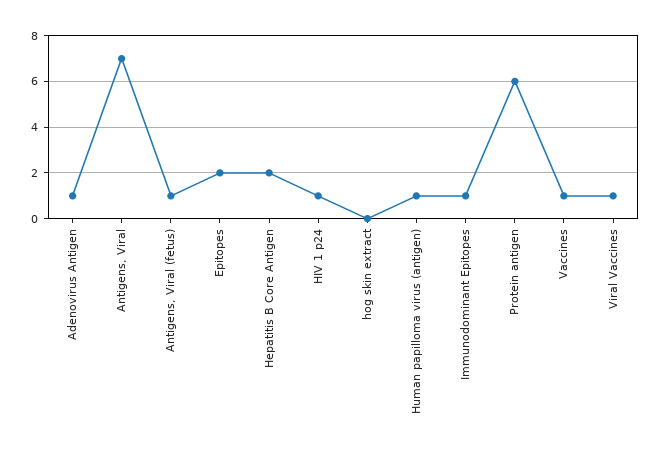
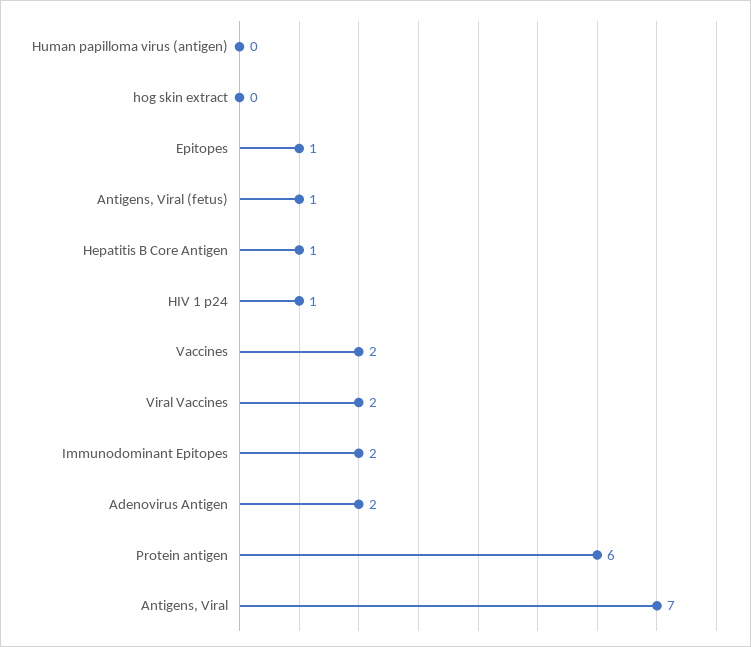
Adenovirus Antigen: 1 -> 2
Epitopes: 2 -> 1
Hepatitis B Core Antigen: 2 -> 1
Human papilloma virus (antigen): 1 -> 0
Immunodominant Epitopes: 1 -> 2
Vaccines: 1 -> 2
Viral Vaccines: 1 -> 2

